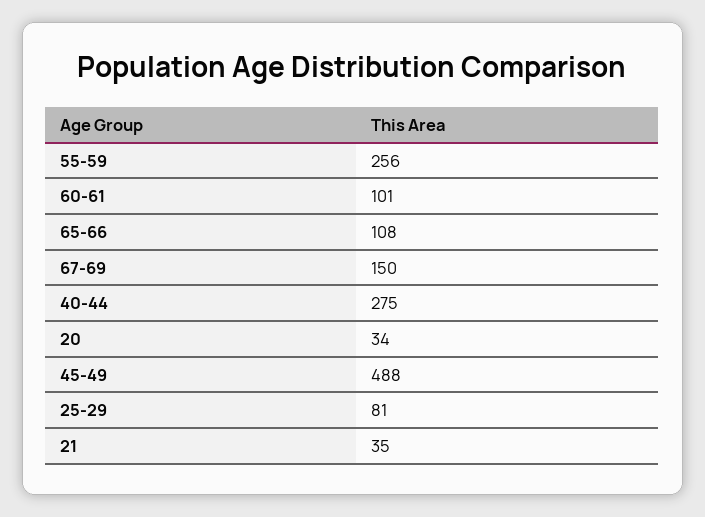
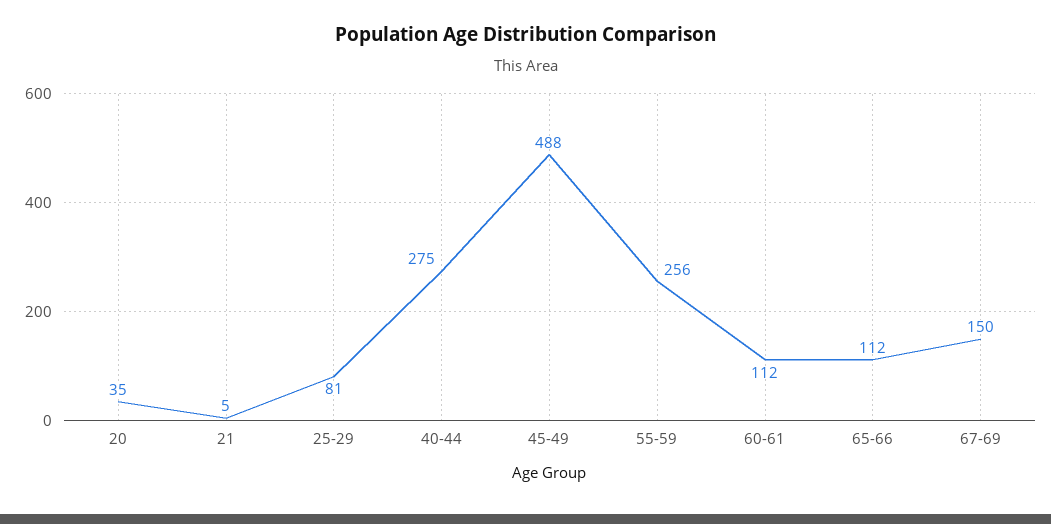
60-61: 101 -> 112
65-66: 108 -> 112
20: 34 -> 35
21: 35 -> 5

